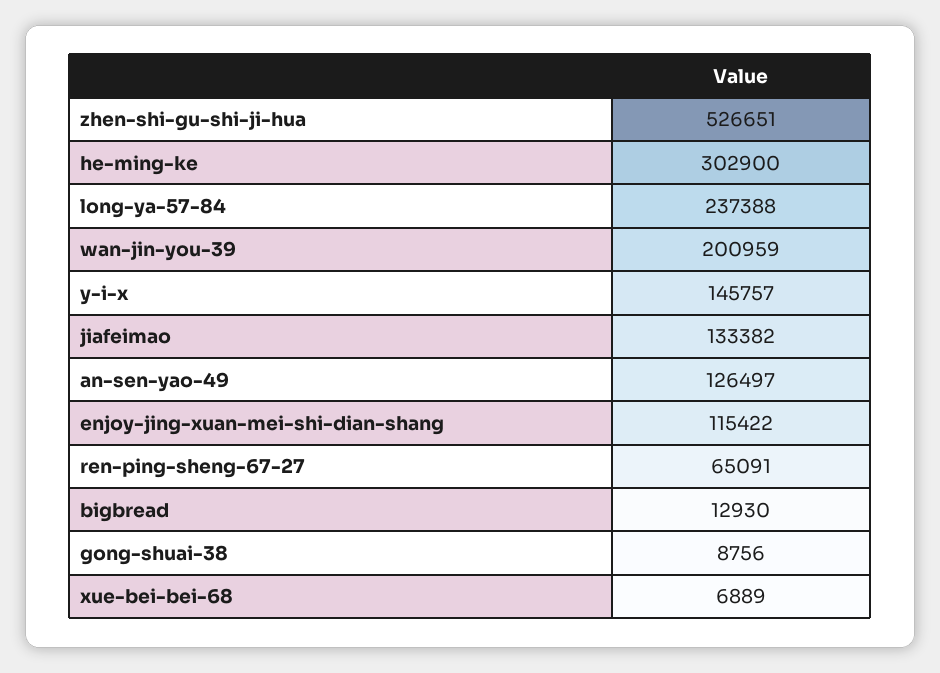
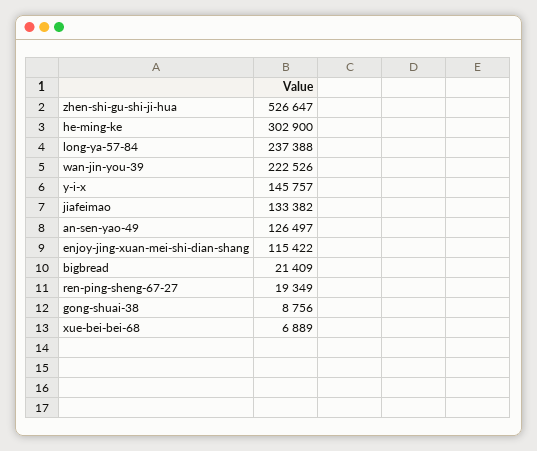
zhen-shi-gu-shi-ji-hua: 526651 -> 526647
wan-jin-you-39: 200959 -> 222526
ren-ping-sheng-67-27: 65091 -> 19349
bigbread: 12930 -> 21409

